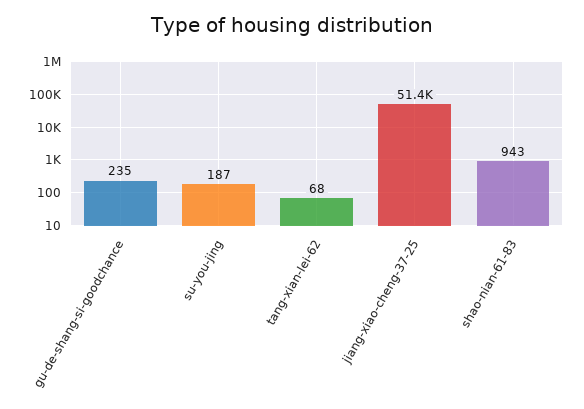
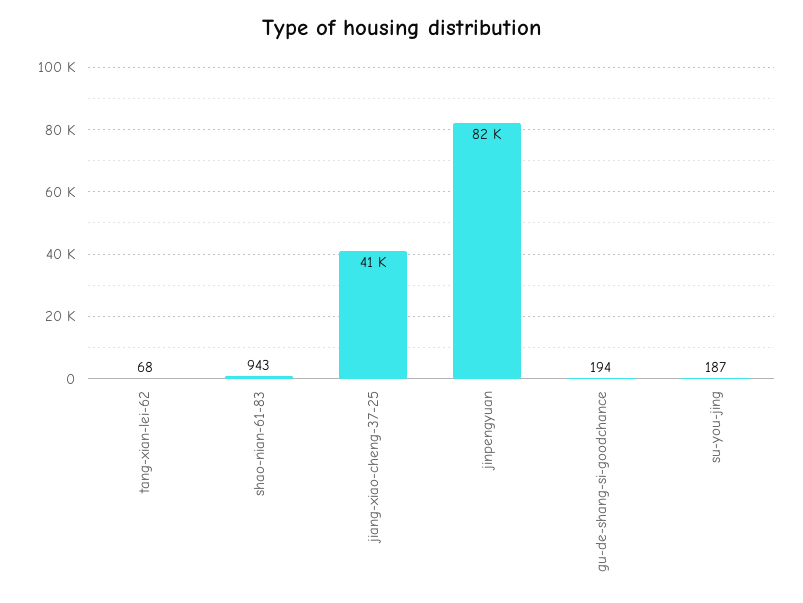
gu-de-shang-si-goodchance: 235 -> 194
jiang-xiao-cheng-37-25: 51400 -> 41000
jinpengyuan: none -> 82000

